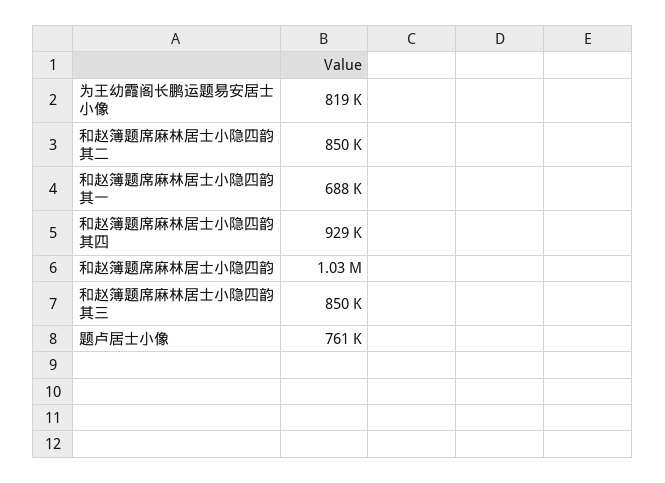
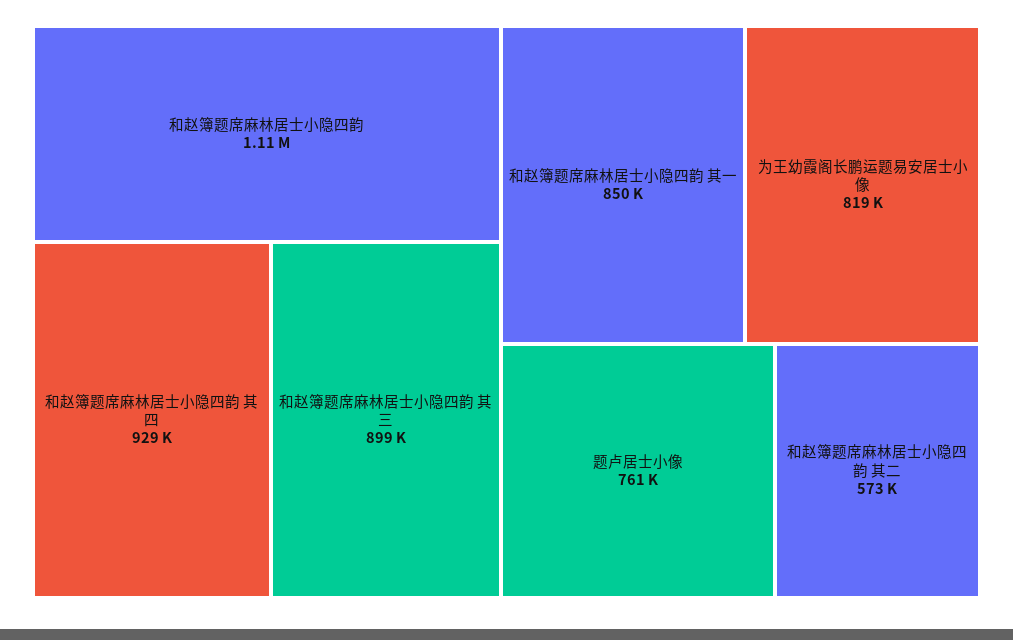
和赵簿题席麻林居士小隐四韵 其二: 850000 -> 573000
和赵簿题席麻林居士小隐四韵 其一: 688000 -> 850000
和赵簿题席麻林居士小隐四韵: 1030000 -> 1110000
和赵簿题席麻林居士小隐四韵 其三: 850000 -> 899000

